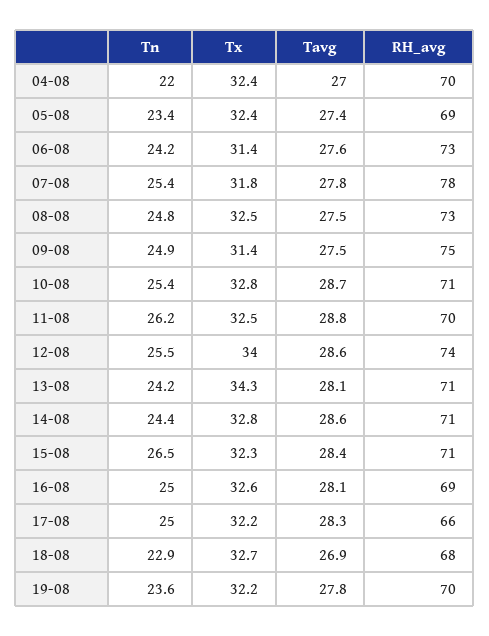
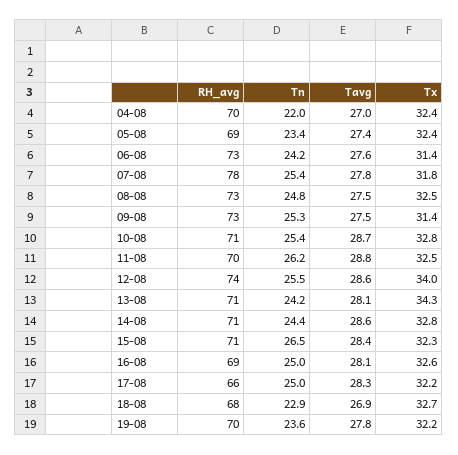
Tn, 09-08: 24.9 -> 25.3
RH_avg, 09-08: 75 -> 73

